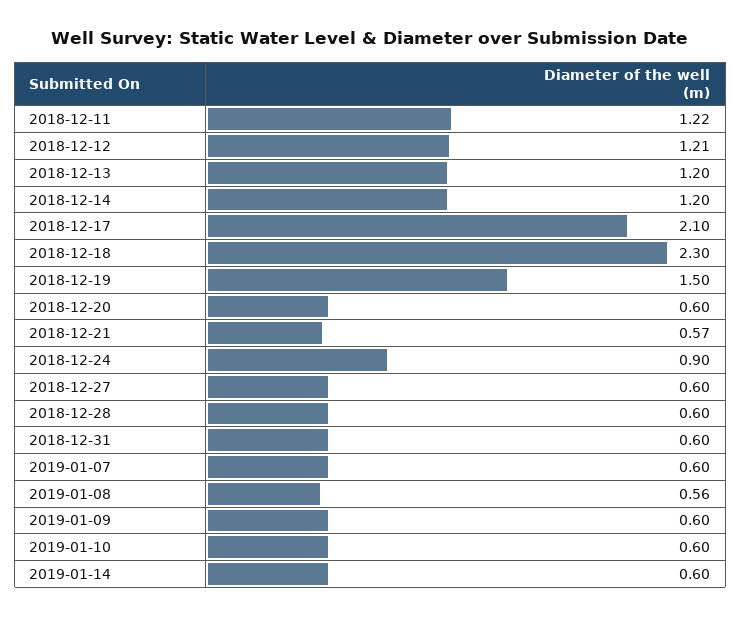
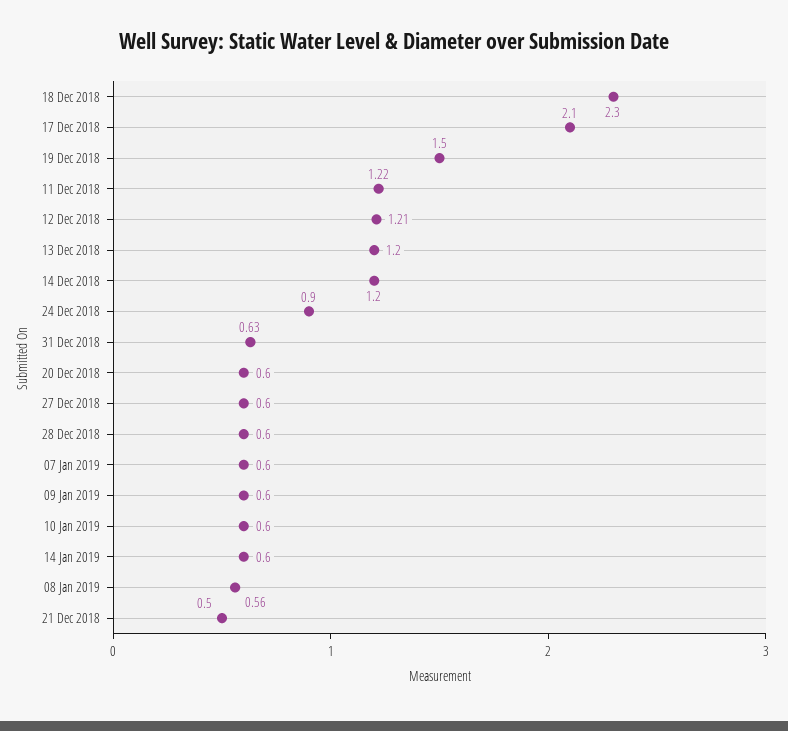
2018-12-21: 0.57 -> 0.5
2018-12-31: 0.6 -> 0.63

